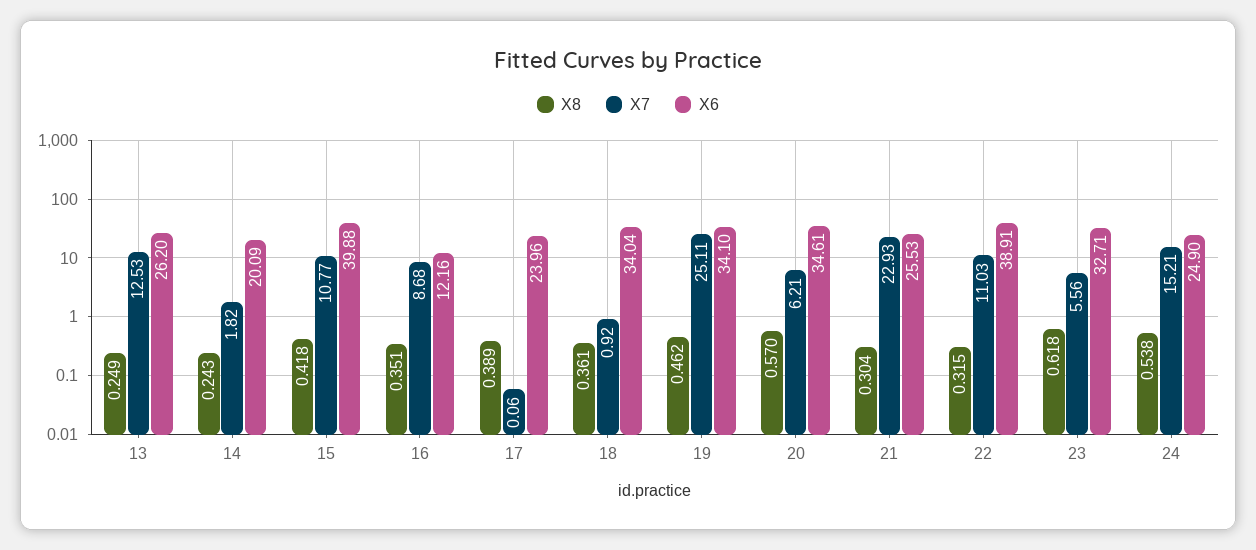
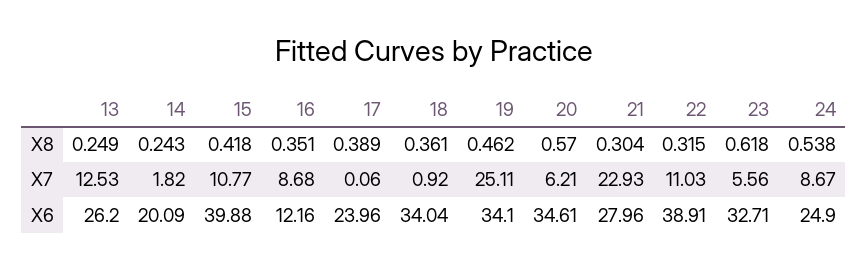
X6, 21: 25.53 -> 27.96
X7, 24: 15.21 -> 8.67

